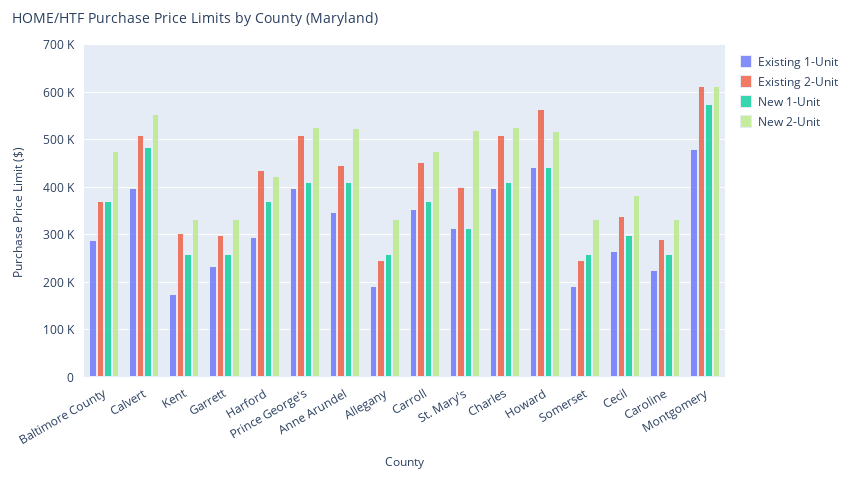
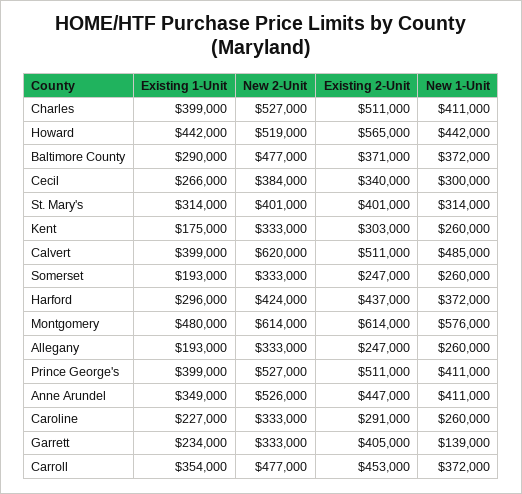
New 2-Unit, Calvert: 560000 -> 620000
Existing 2-Unit, Garrett: 300000 -> 405000
New 1-Unit, Garrett: 260000 -> 139000
New 2-Unit, St. Mary's: 520000 -> 401000

